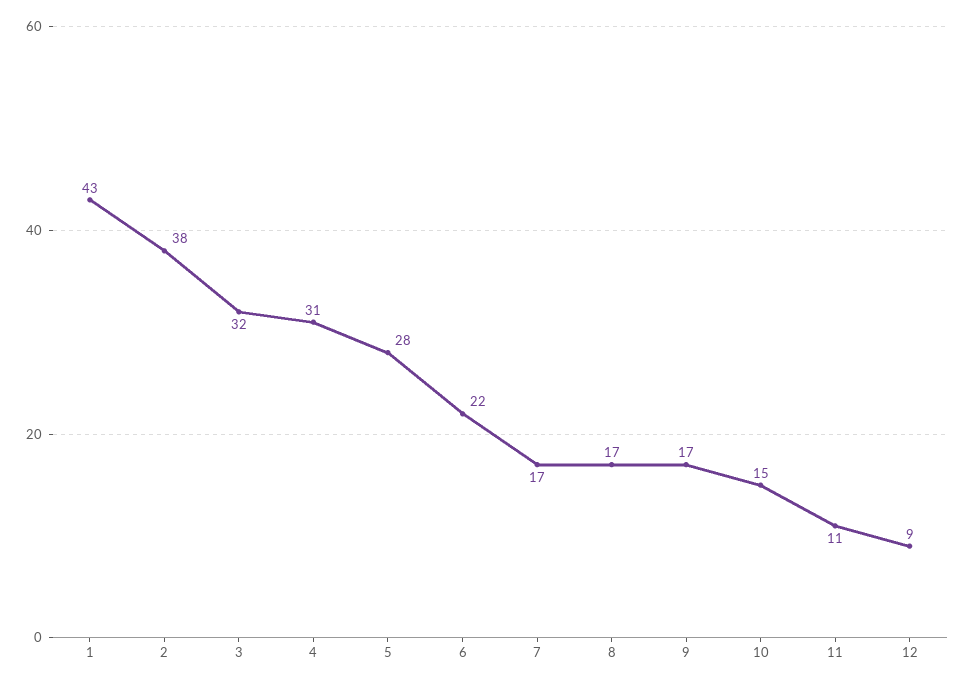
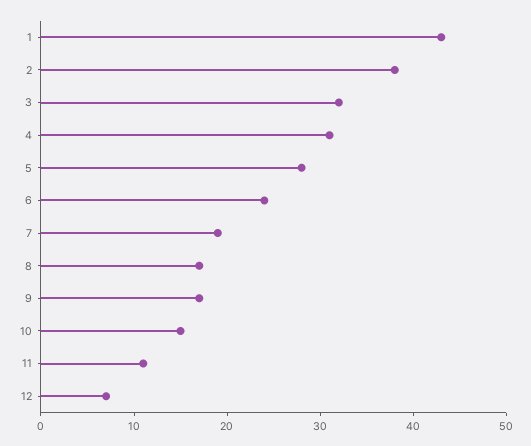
6: 22 -> 24
7: 17 -> 19
12: 9 -> 7

